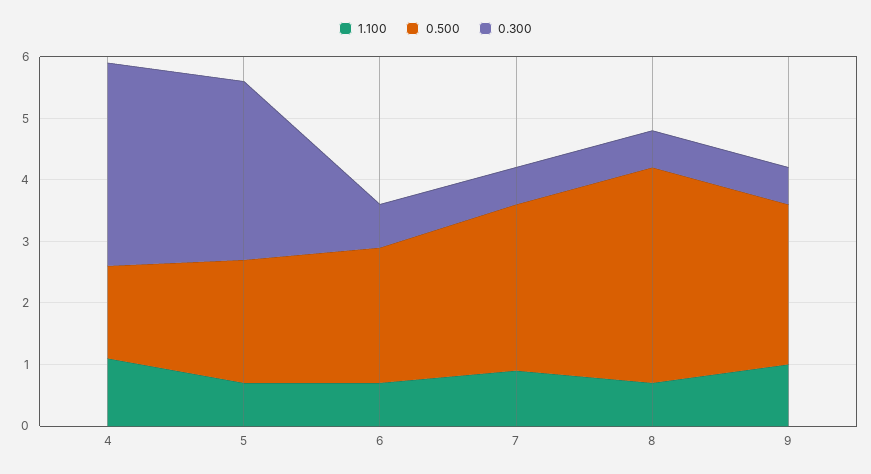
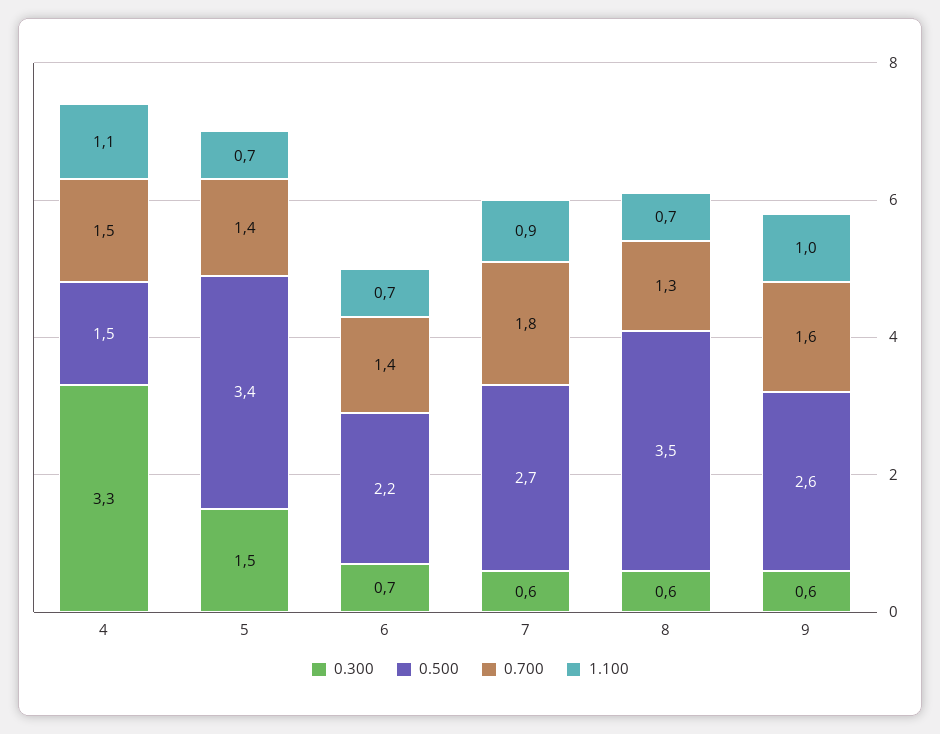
0.500, 5: 2 -> 3.4
0.300, 5: 3 -> 1.5
0.700, 4: none -> 1.5
0.700, 5: none -> 1.4
0.700, 6: none -> 1.4
0.700, 7: none -> 1.8
0.700, 8: none -> 1.3
0.700, 9: none -> 1.6

